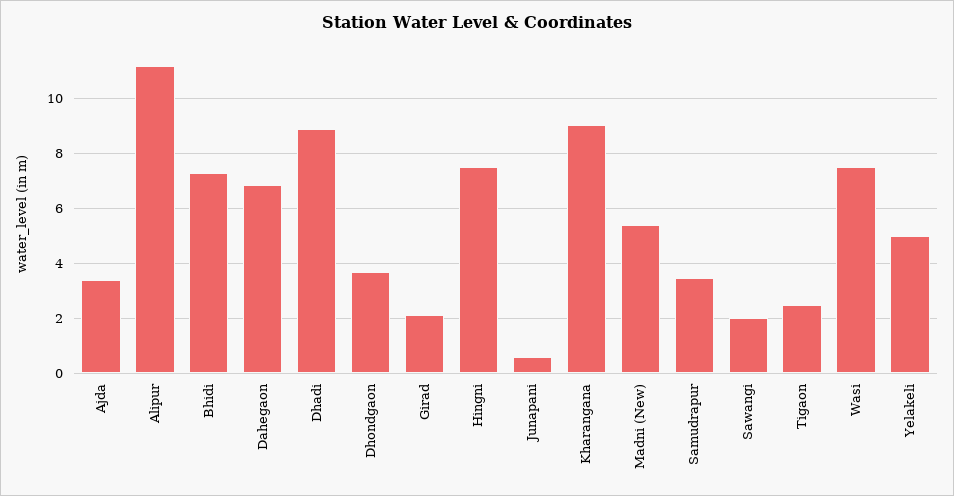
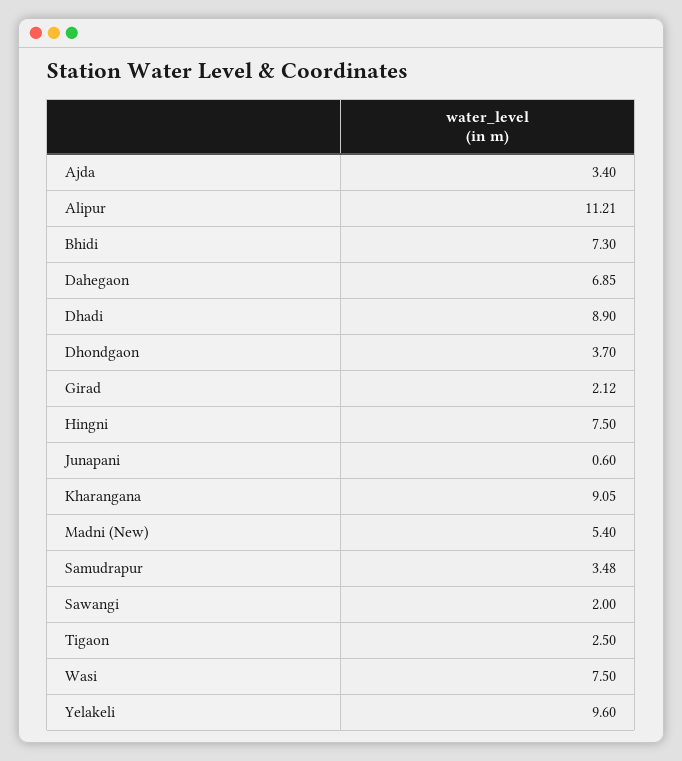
Yelakeli: 5 -> 9.6

